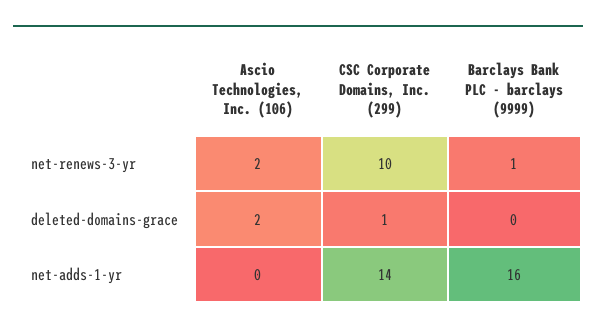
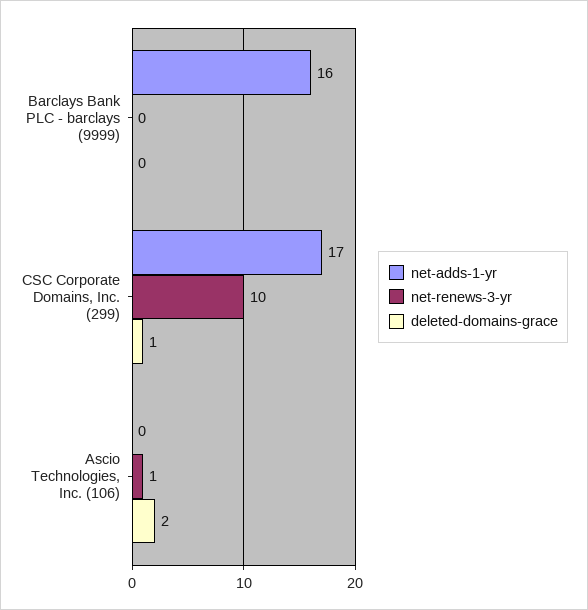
net-renews-3-yr, Ascio Technologies, Inc. (106): 2 -> 1
net-renews-3-yr, Barclays Bank PLC - barclays (9999): 1 -> 0
net-adds-1-yr, CSC Corporate Domains, Inc. (299): 14 -> 17

